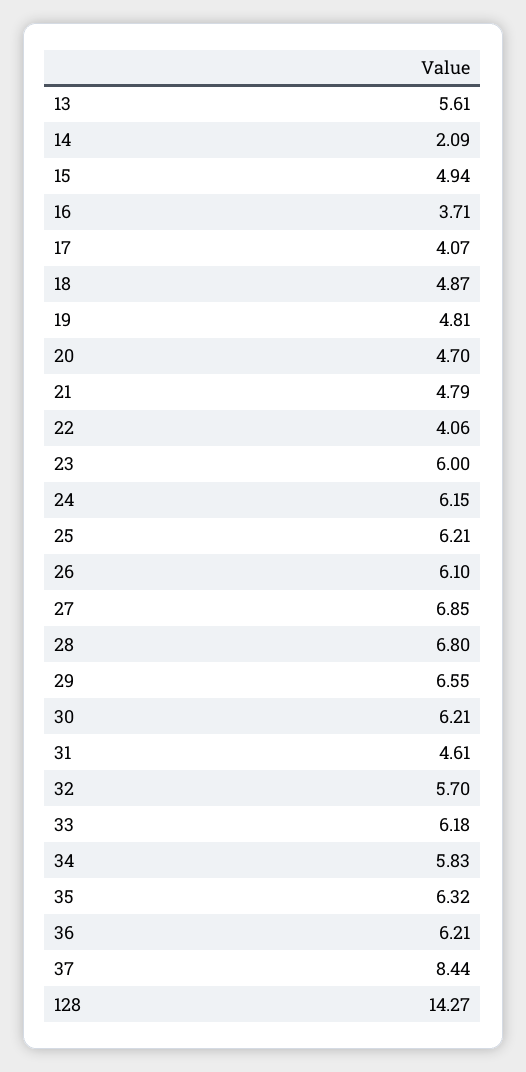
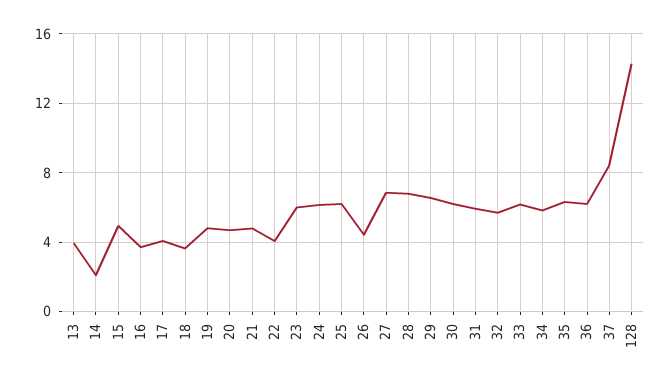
13: 5.61 -> 4
18: 4.87 -> 3.5
26: 6.1 -> 4.5
31: 4.61 -> 6

